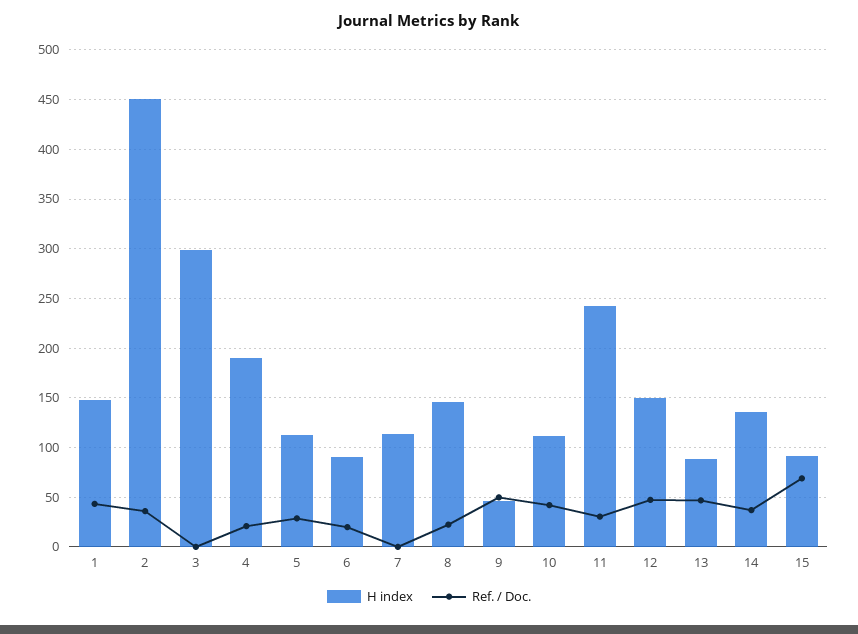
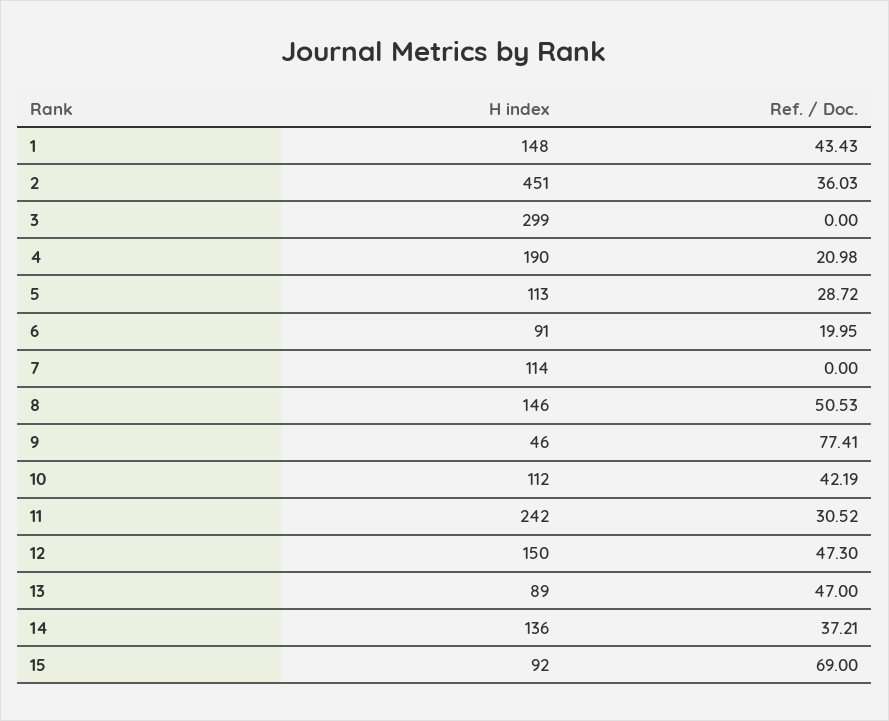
Ref. / Doc., 8: 20 -> 50.53
Ref. / Doc., 9: 50 -> 77.41

